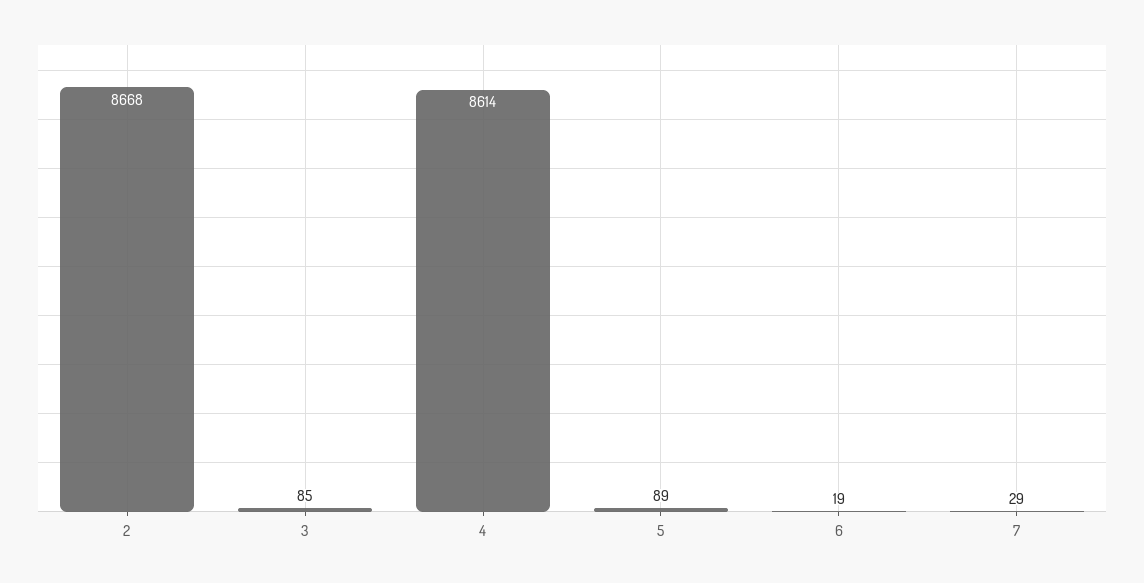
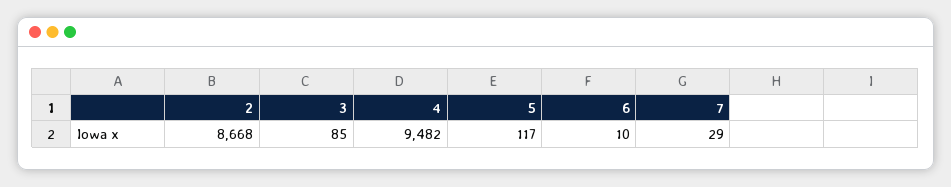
4: 8614 -> 9482
5: 89 -> 117
6: 19 -> 10

